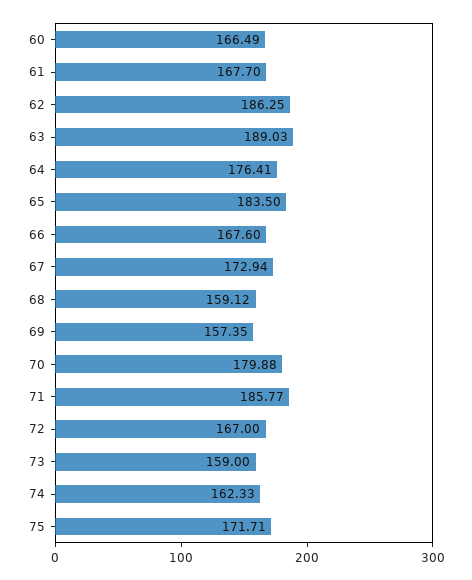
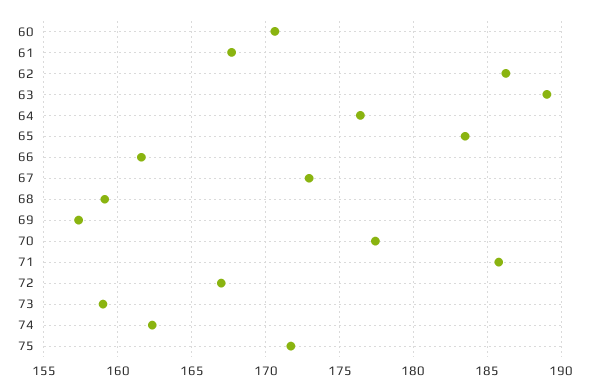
60: 166.49 -> 170.5
66: 167.6 -> 161.5
70: 179.88 -> 177.5

